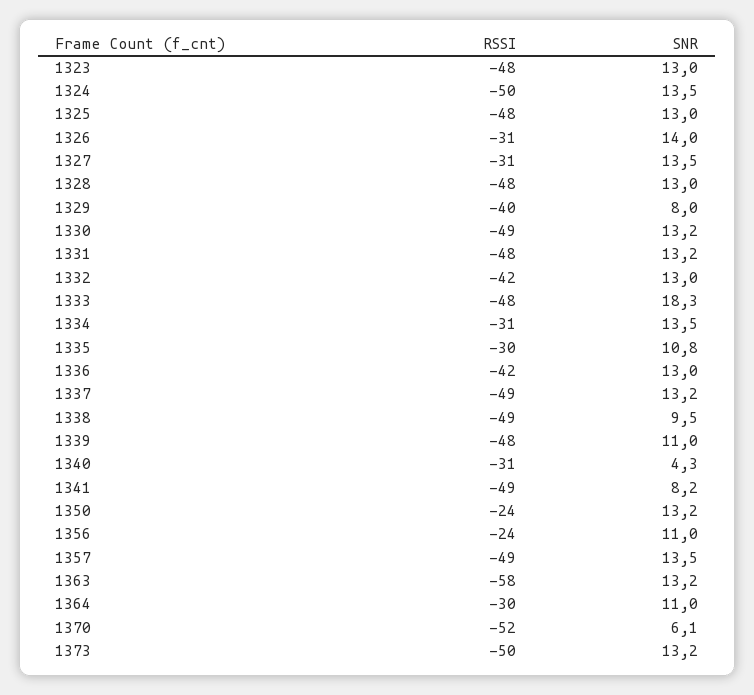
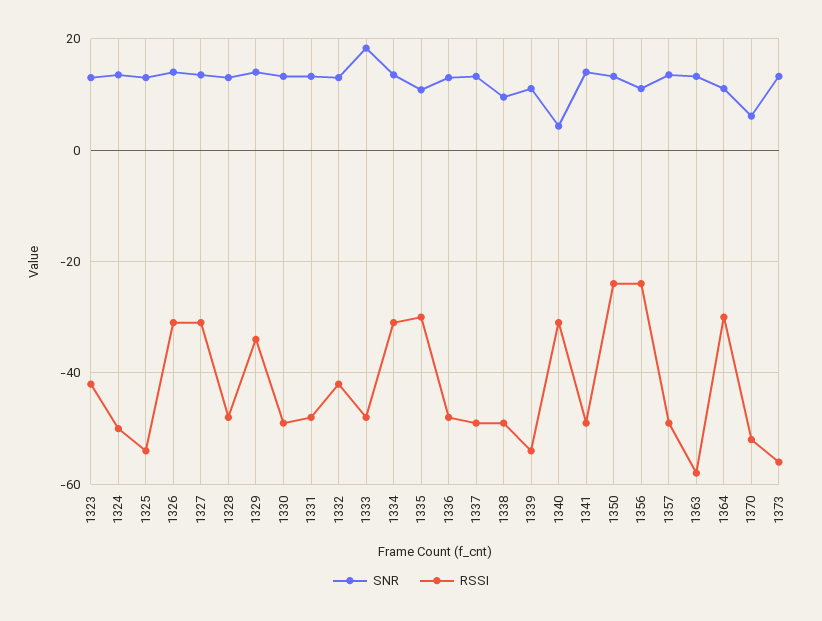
RSSI, 1323: -48 -> -42
RSSI, 1325: -48 -> -54
RSSI, 1329: -40 -> -34
SNR, 1329: 8 -> 14
RSSI, 1336: -42 -> -48
RSSI, 1339: -48 -> -54
SNR, 1341: 8.2 -> 14
RSSI, 1373: -50 -> -56

